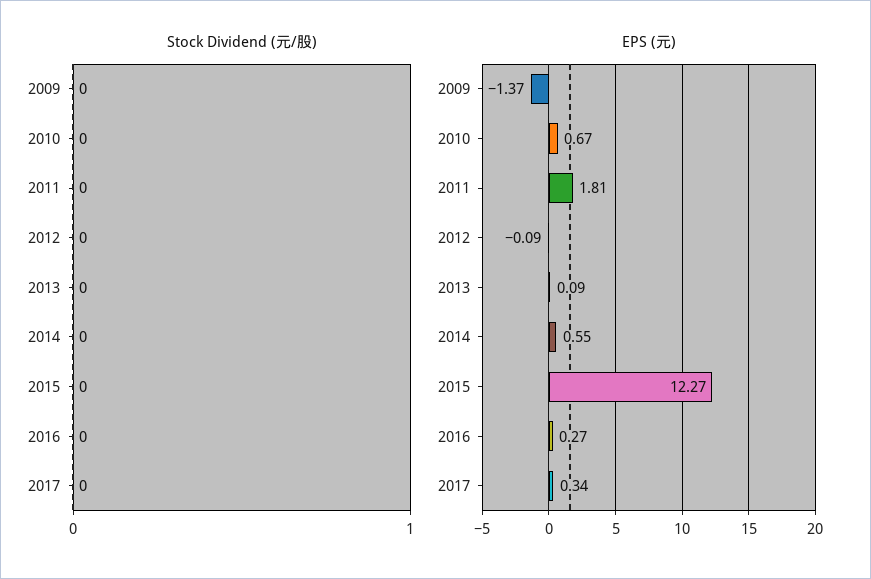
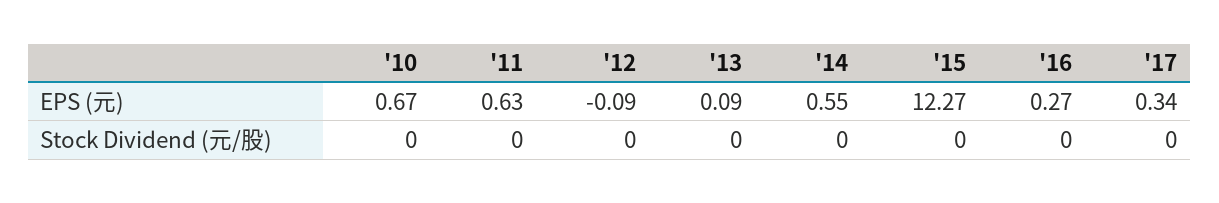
Stock Dividend (元/股), 2009: 0 -> none
EPS (元), 2009: -1.37 -> none
EPS (元), 2011: 1.81 -> 0.63

